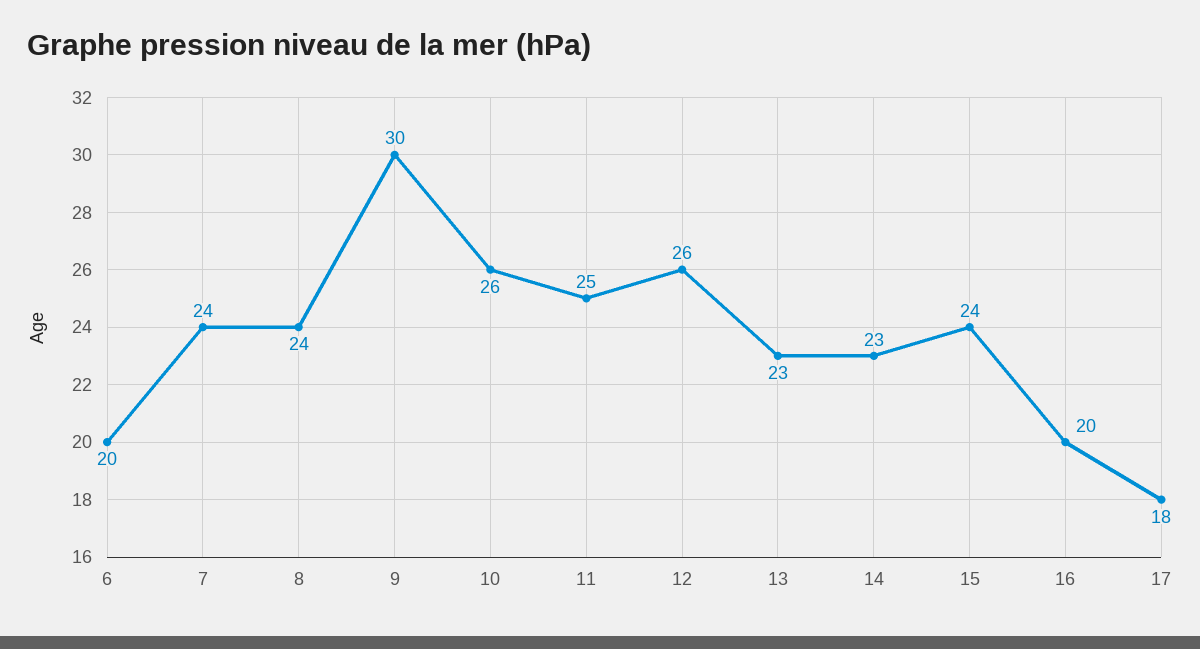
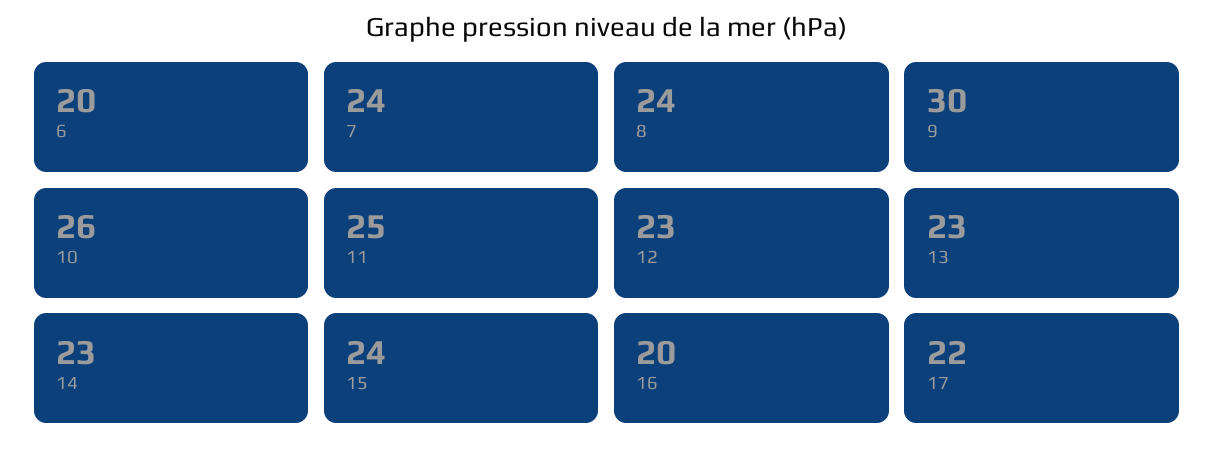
12: 26 -> 23
17: 18 -> 22

